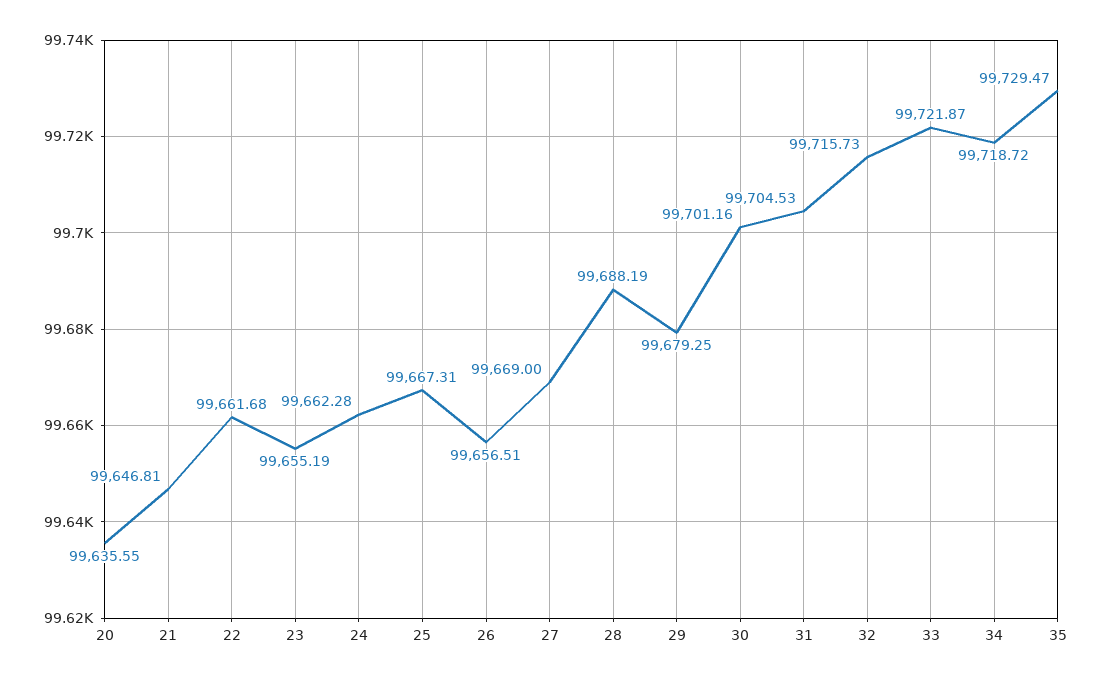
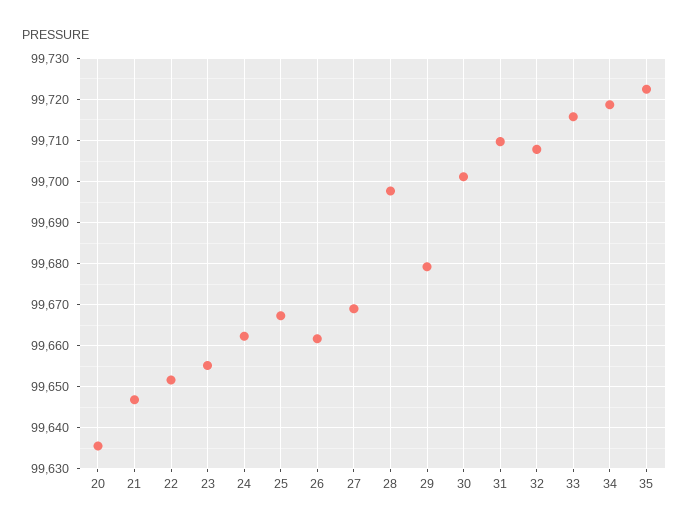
22: 99661.68 -> 99652
26: 99656.51 -> 99662
28: 99688.19 -> 99698
31: 99704.53 -> 99710
32: 99715.73 -> 99708
33: 99721.87 -> 99716
35: 99729.47 -> 99722

